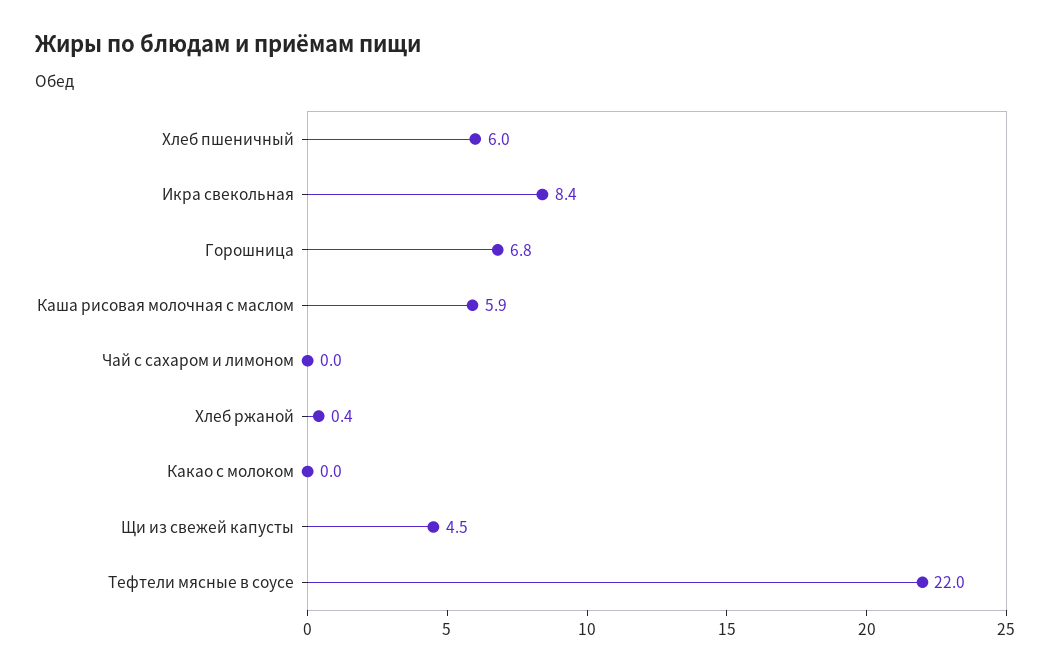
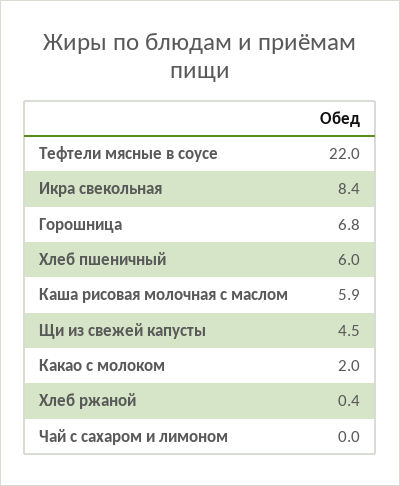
Какао с молоком: 0 -> 2

